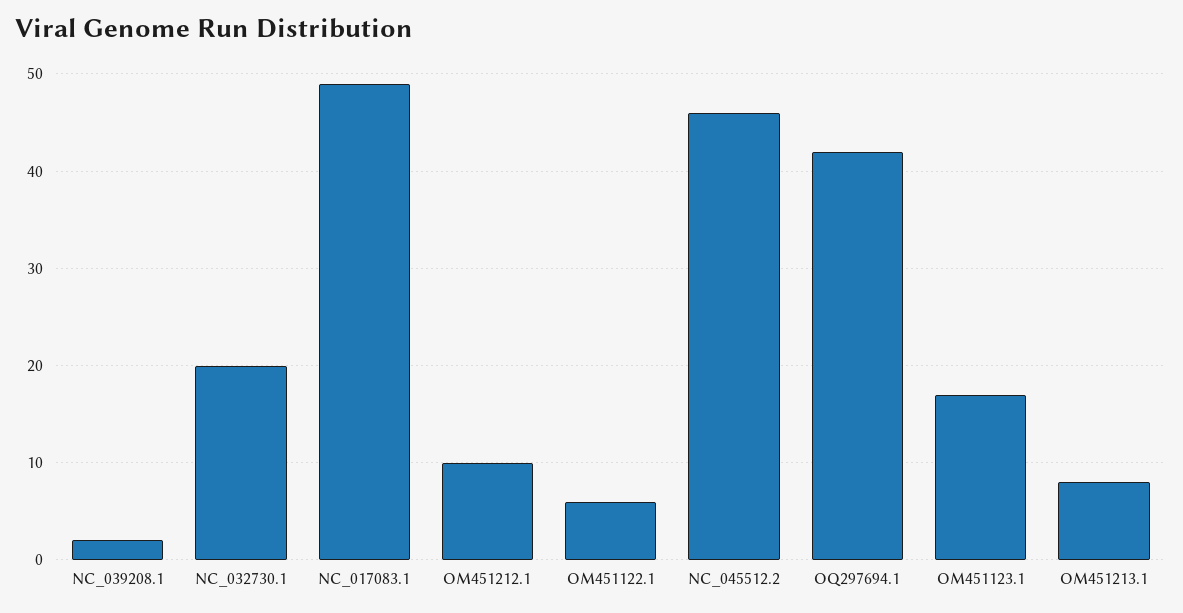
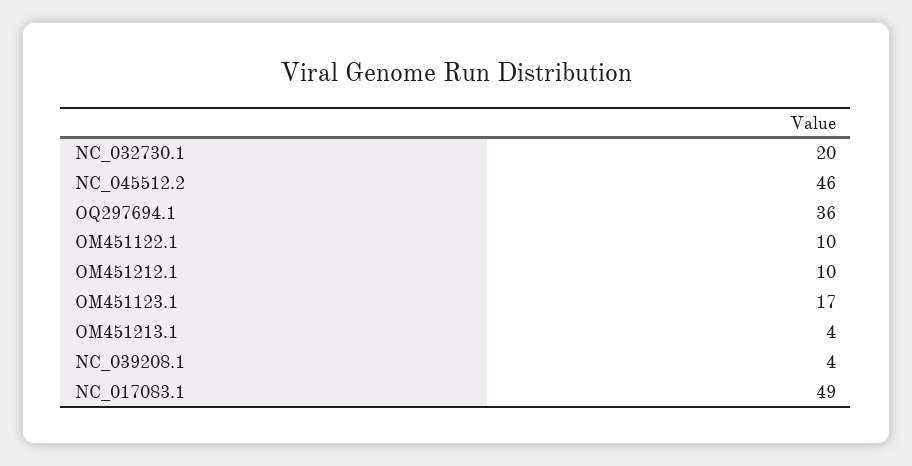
NC_039208.1: 2 -> 4
OM451122.1: 6 -> 10
OQ297694.1: 42 -> 36
OM451213.1: 8 -> 4

